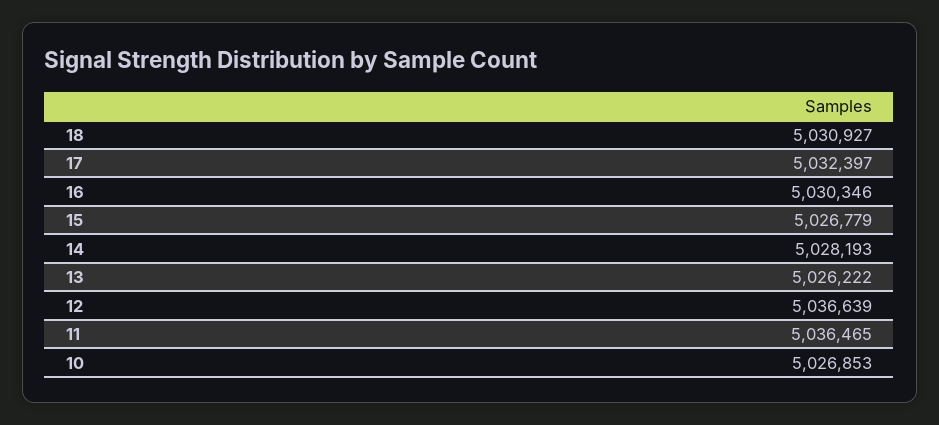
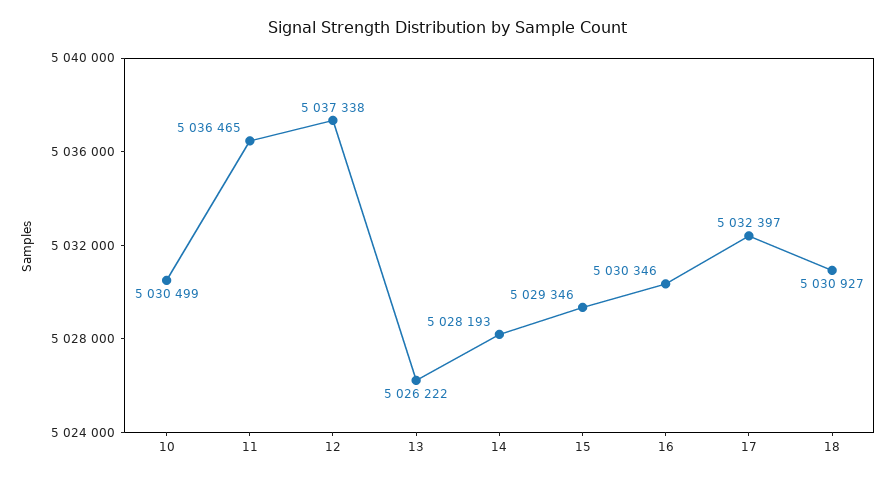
15: 5026779 -> 5029346
12: 5036639 -> 5037338
10: 5026853 -> 5030499

